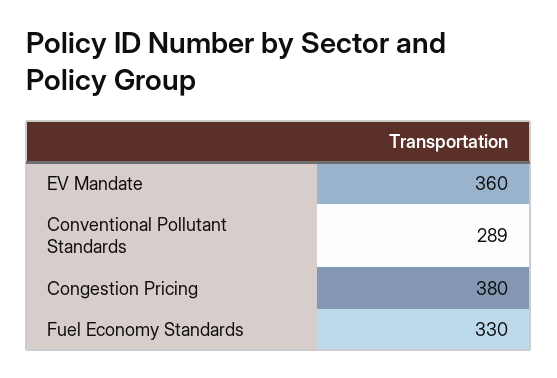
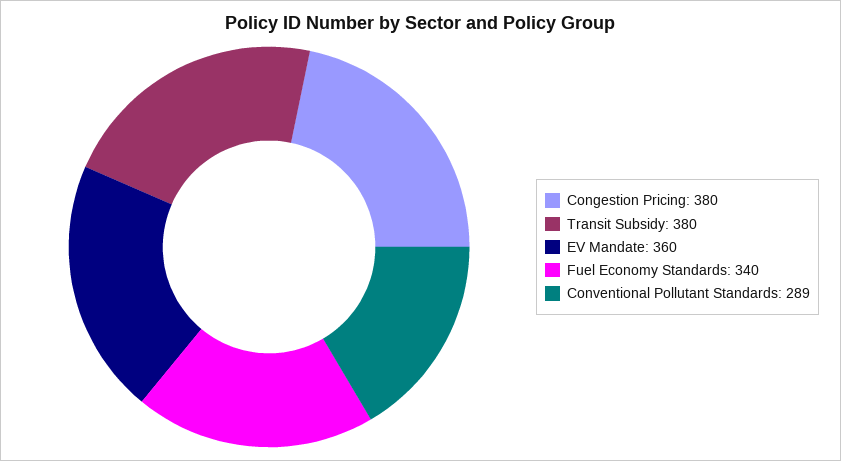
Fuel Economy Standards: 330 -> 340
Transit Subsidy: none -> 380

